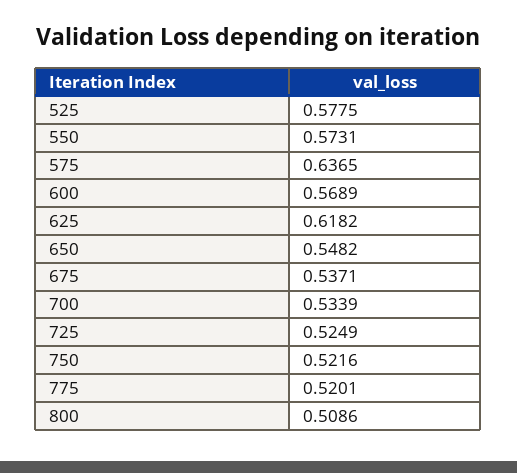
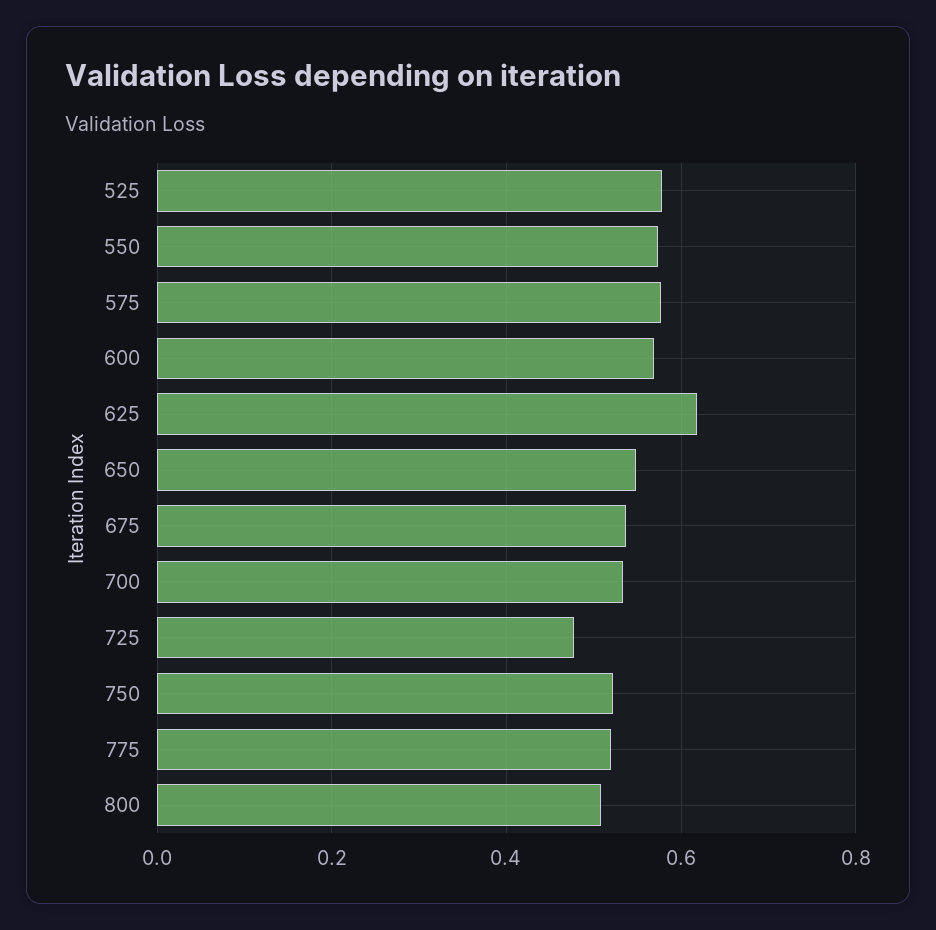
575: 0.6365 -> 0.58
725: 0.5249 -> 0.48

